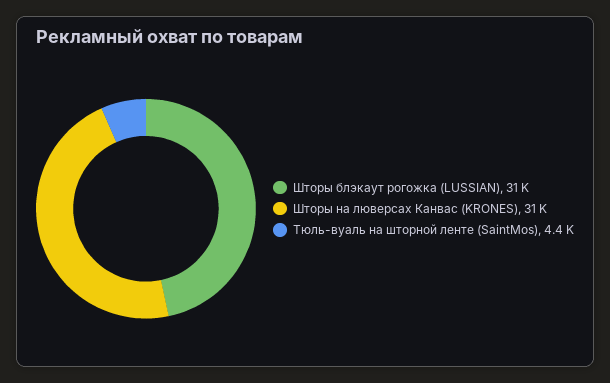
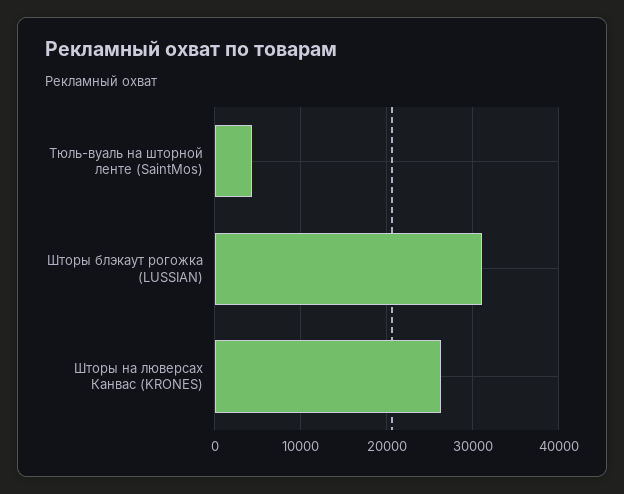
Шторы на люверсах Канвас (KRONES): 31000 -> 26000

